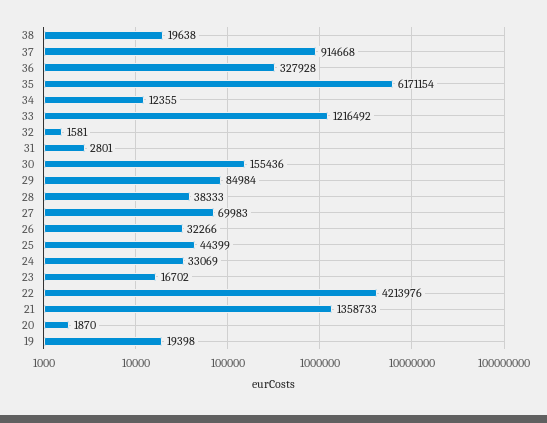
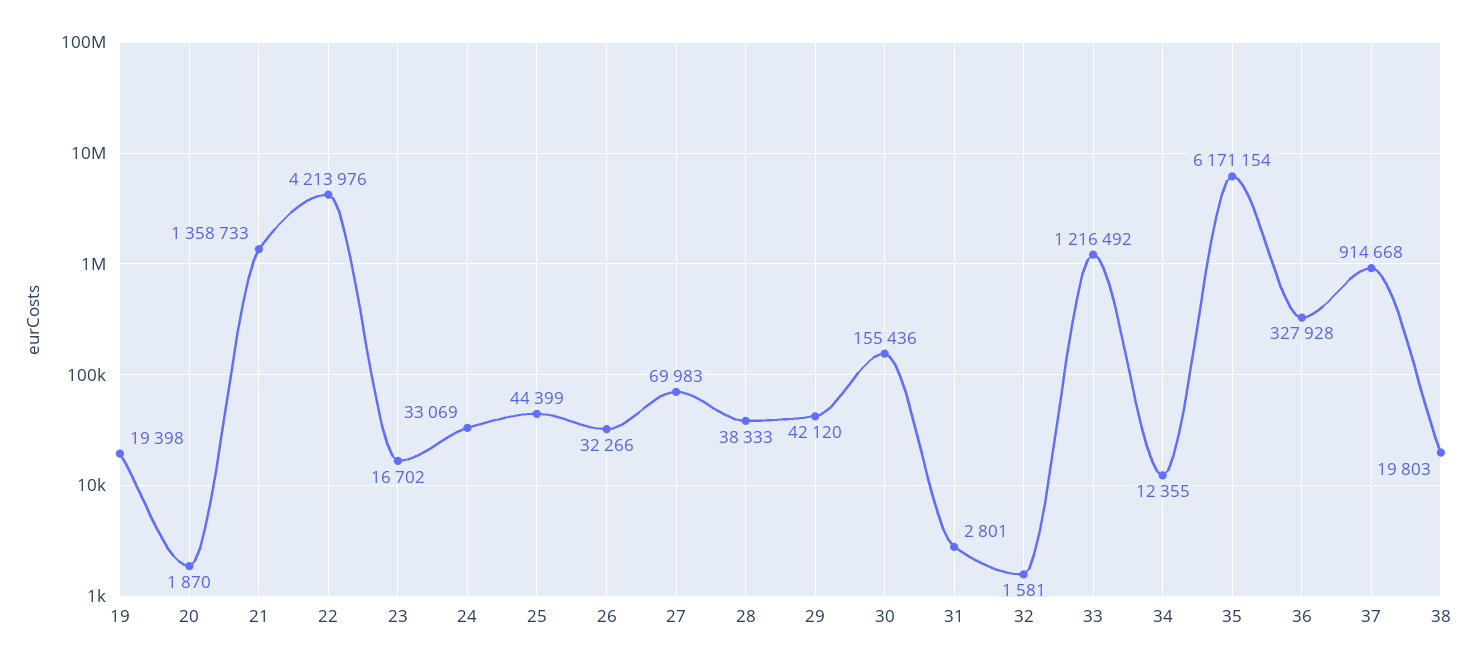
38: 19638 -> 19803
29: 84984 -> 42120

